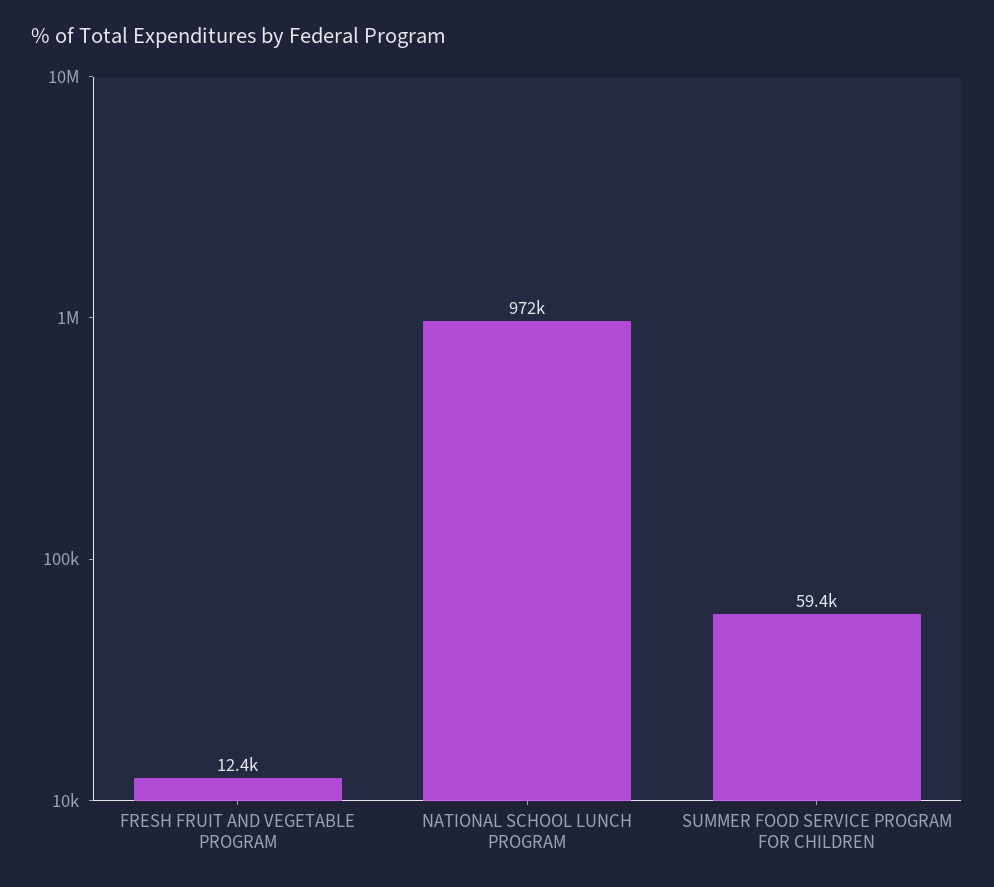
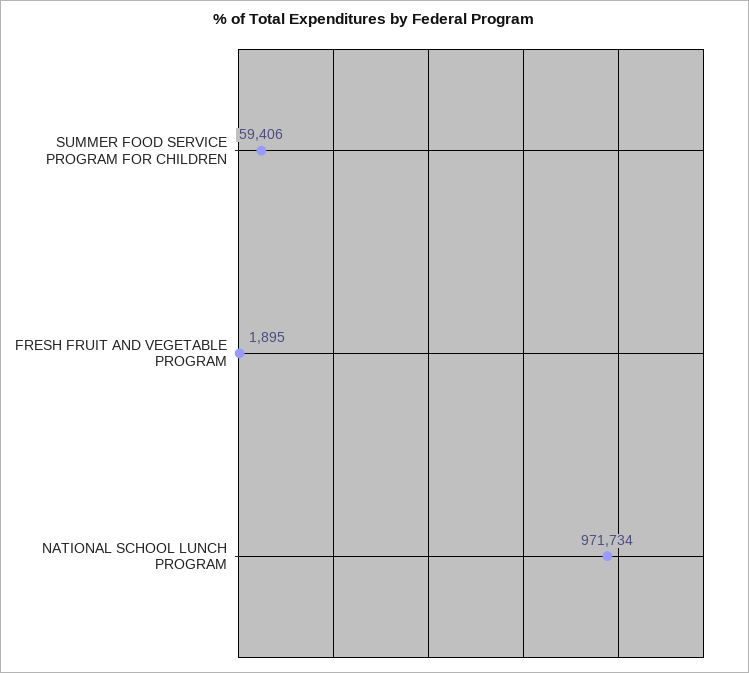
FRESH FRUIT AND VEGETABLE PROGRAM: 12400 -> 1895

